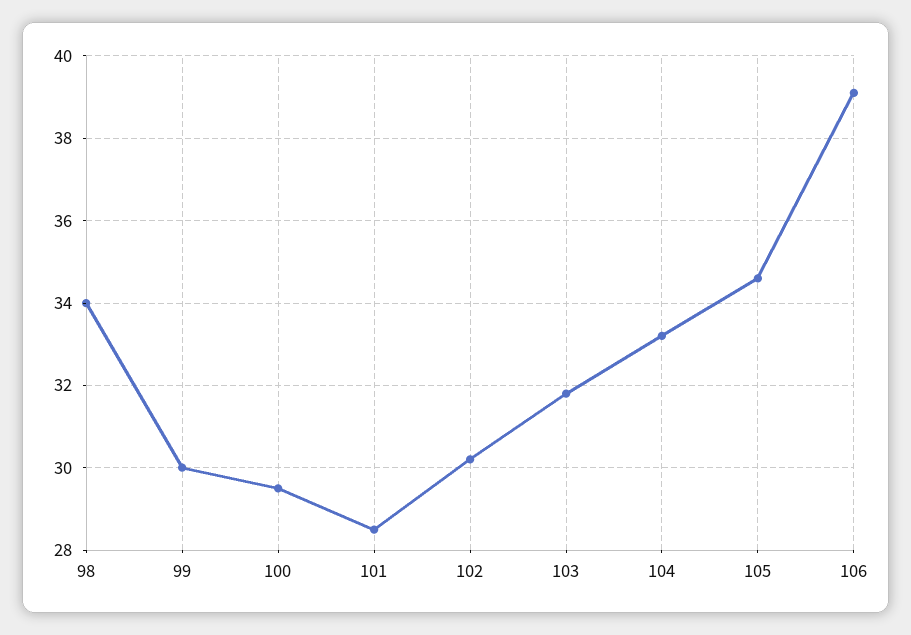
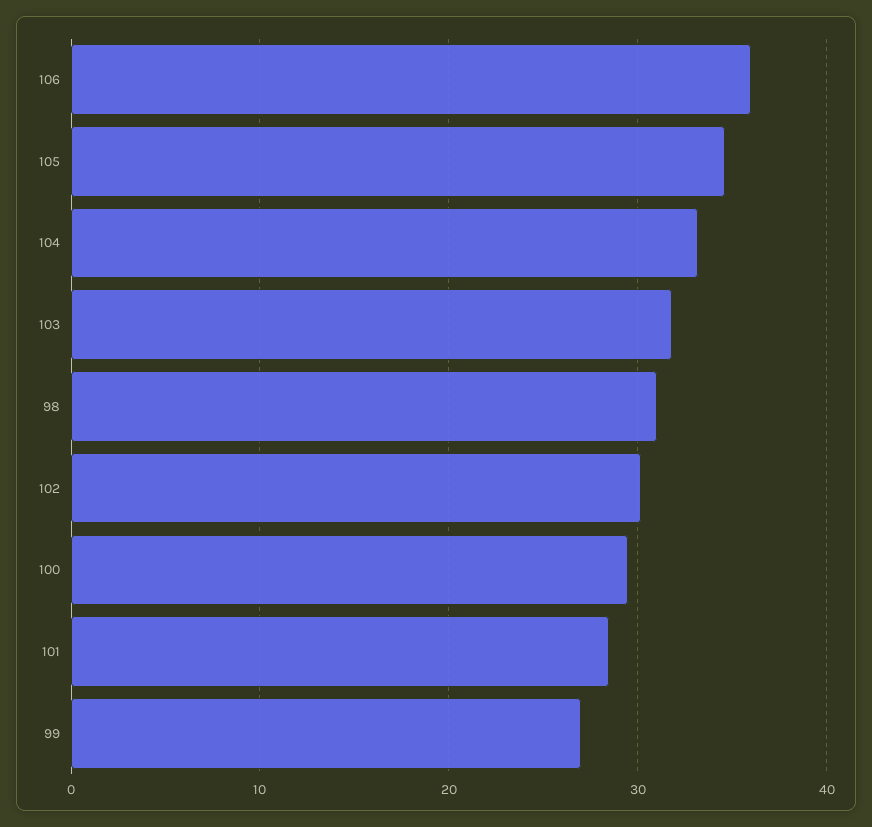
98: 34 -> 31
99: 30 -> 27
106: 39 -> 36

